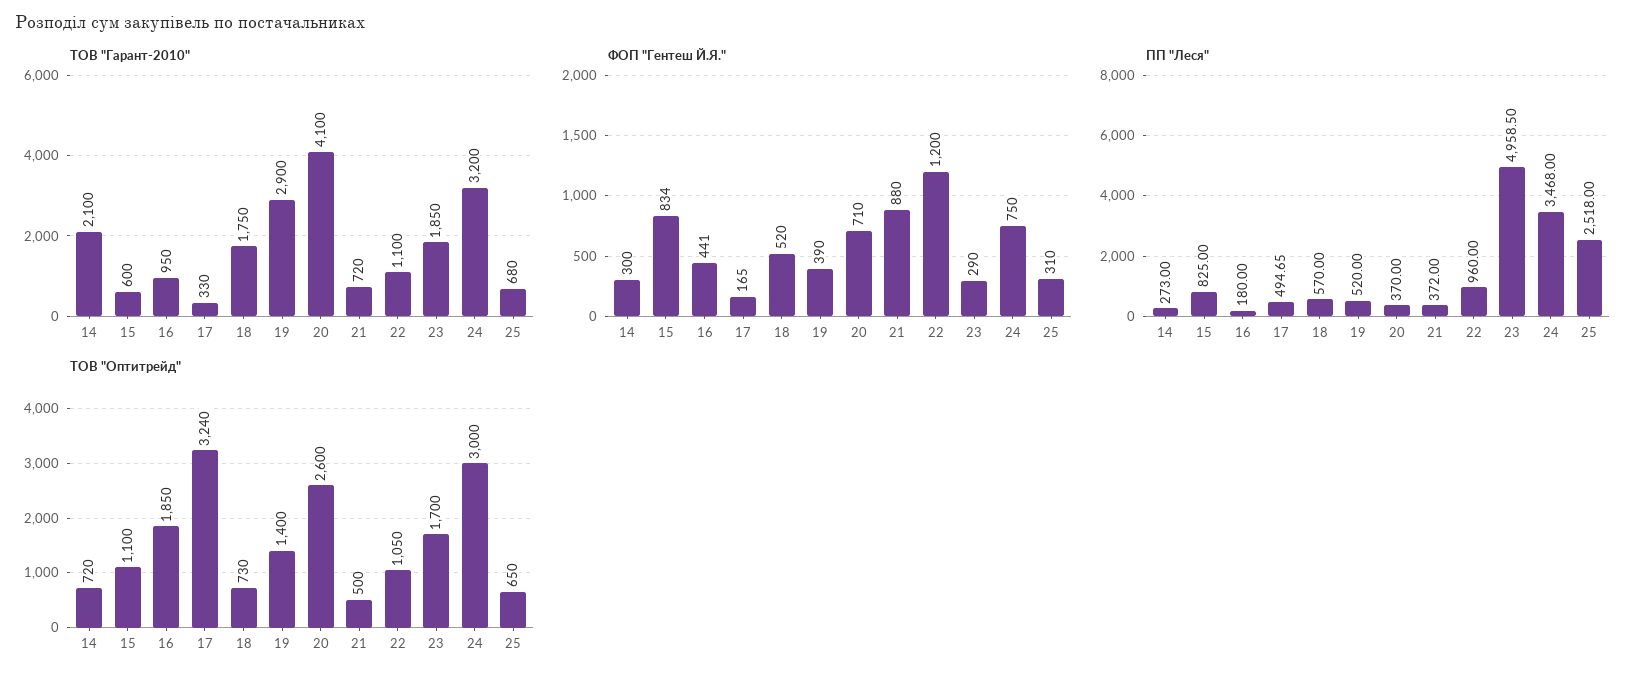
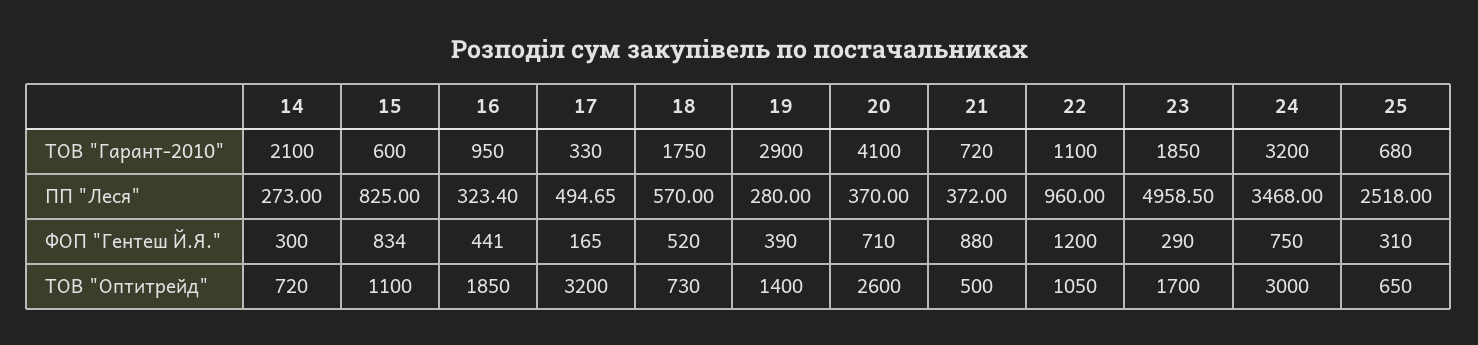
ПП "Леся", 16: 180 -> 323.4
ПП "Леся", 19: 520 -> 280
ТОВ "Оптитрейд", 17: 3240 -> 3200

